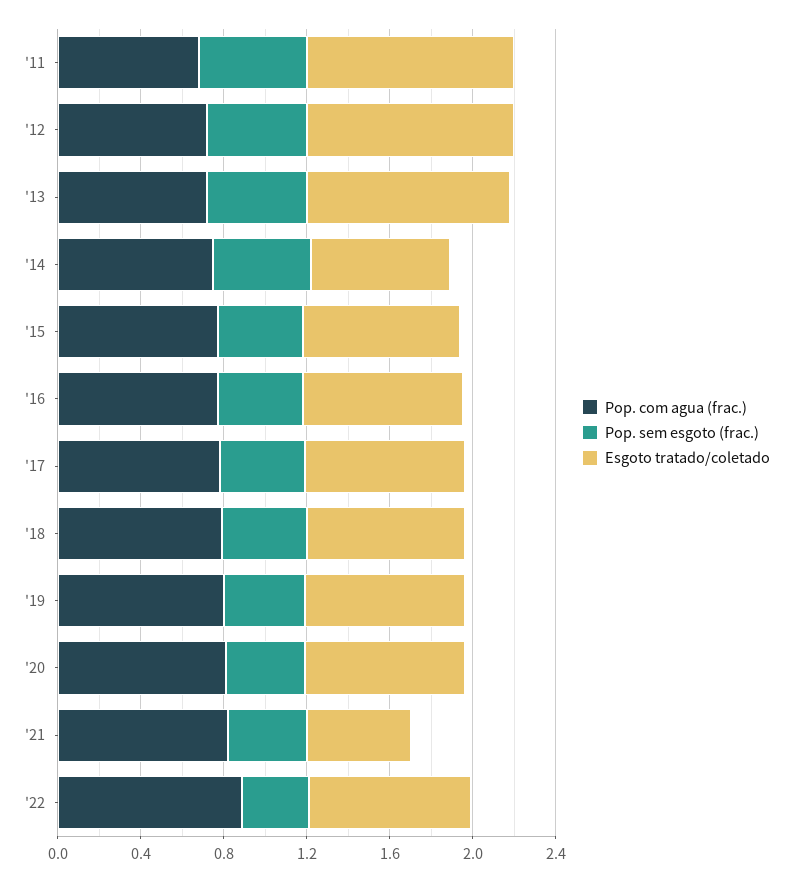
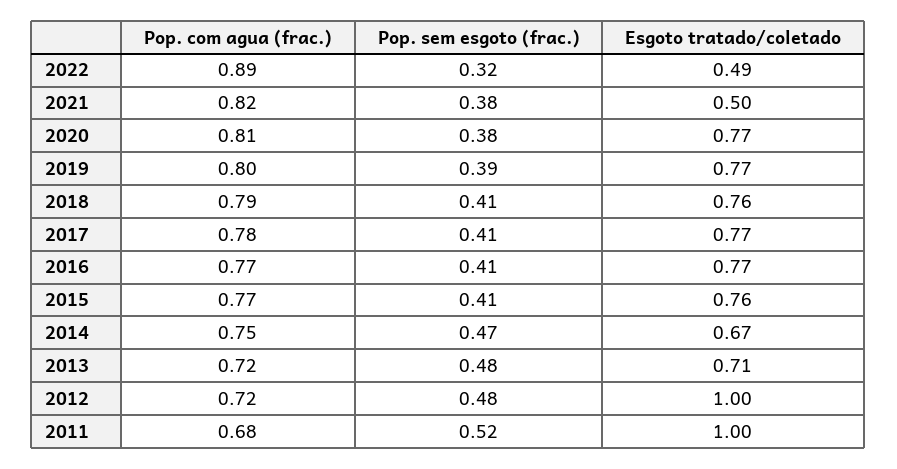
Esgoto tratado/coletado, '13: 1 -> 0.71
Esgoto tratado/coletado, '22: 0.8 -> 0.49

